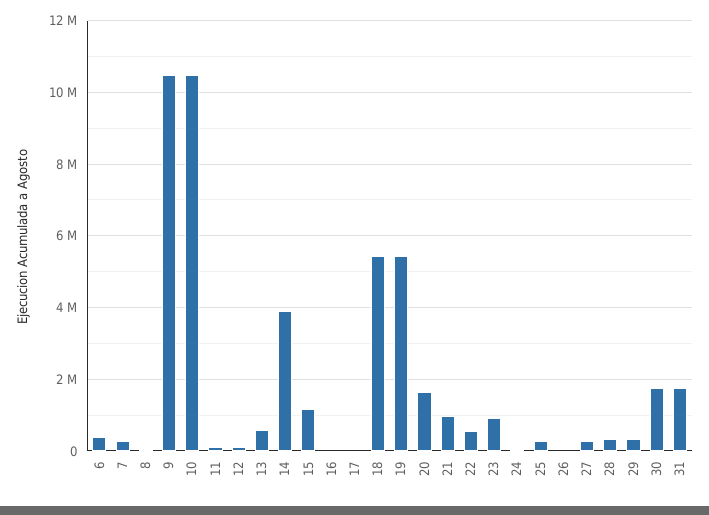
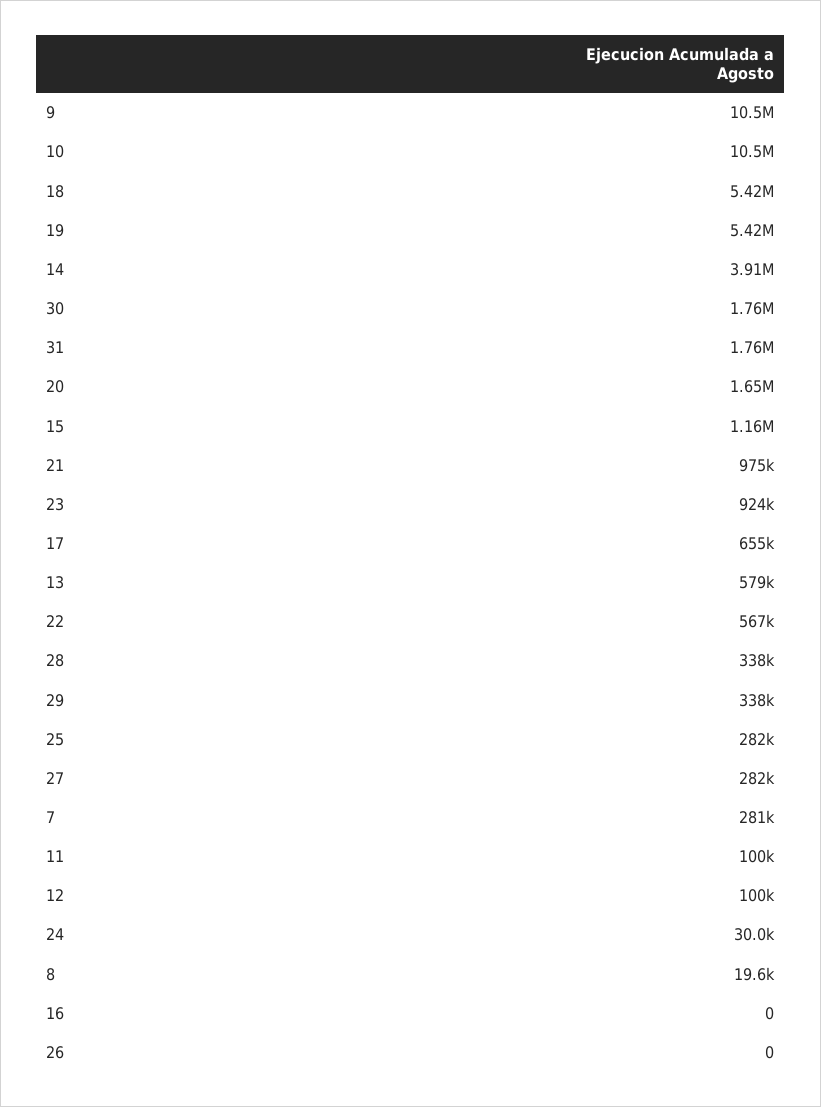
6: 400000 -> none
17: 0 -> 655000

